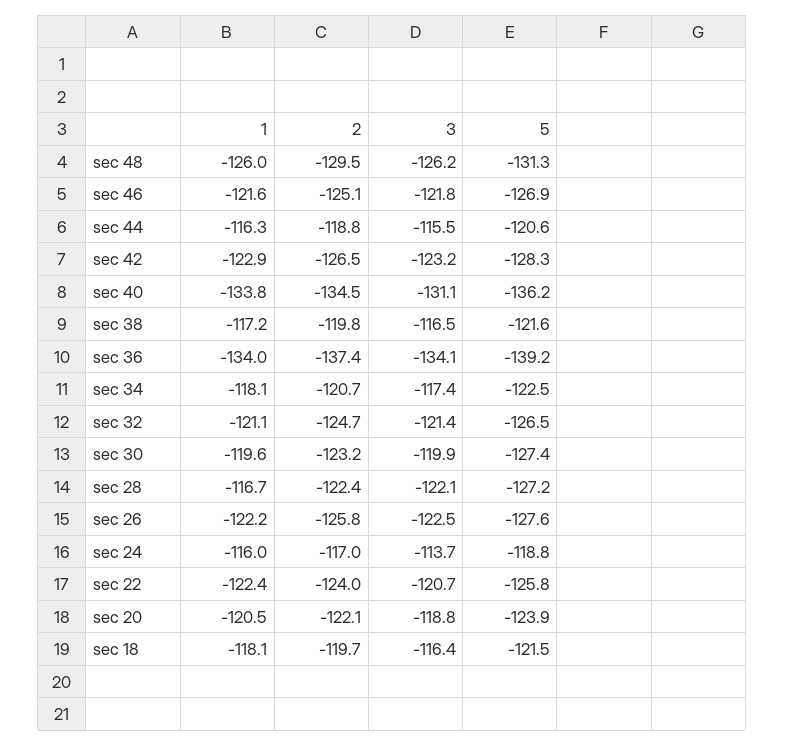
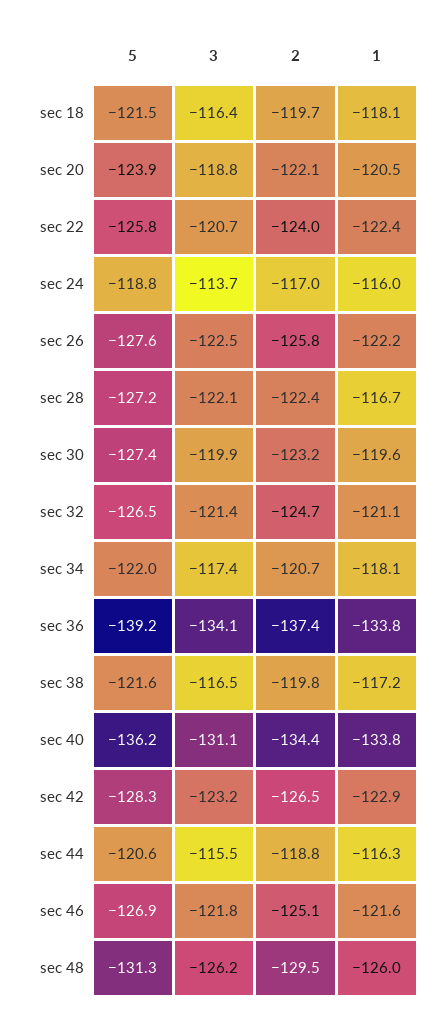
2, sec 40: -134.5 -> -134.4
1, sec 36: -134 -> -133.8
5, sec 34: -122.5 -> -122

